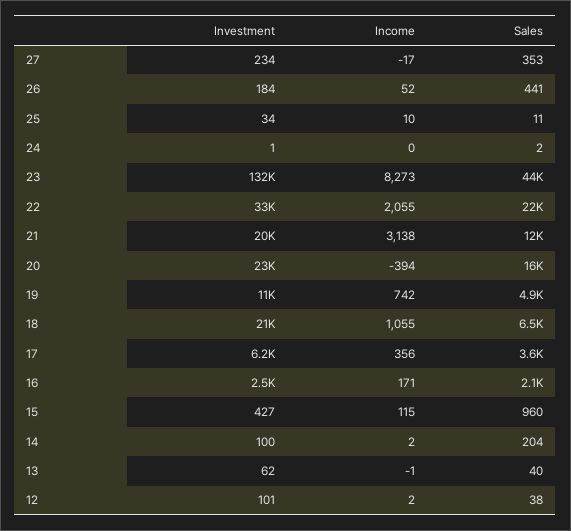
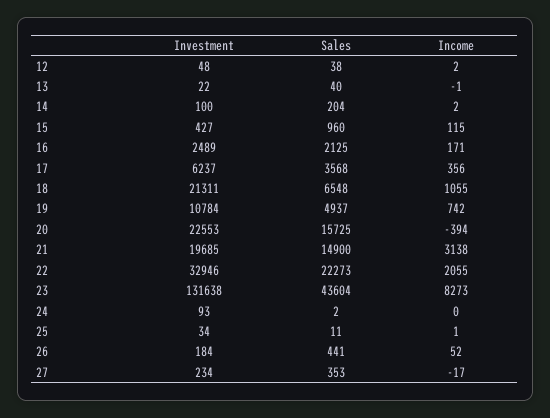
Income, 25: 10 -> 1
Investment, 24: 1 -> 93
Sales, 21: 12000 -> 14900
Investment, 13: 62 -> 22
Investment, 12: 101 -> 48

